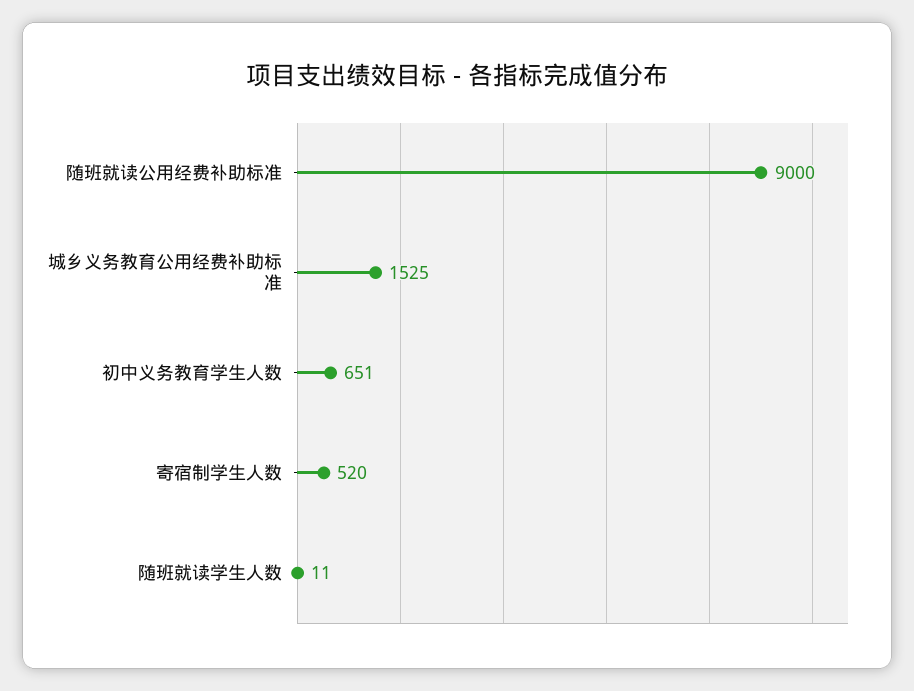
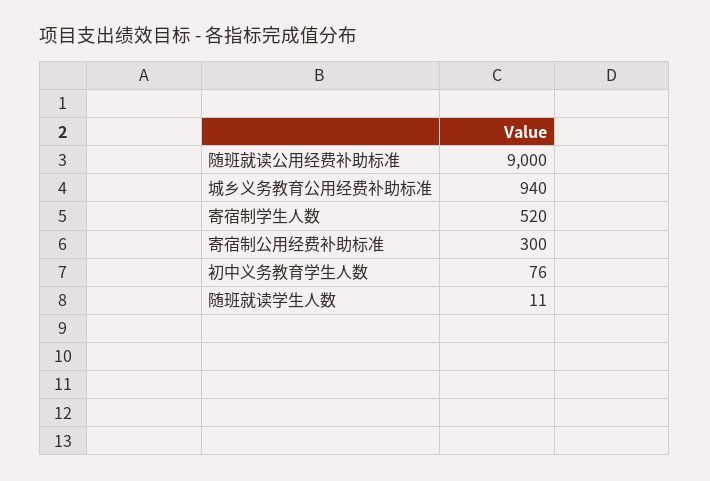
城乡义务教育公用经费补助标准: 1525 -> 940
初中义务教育学生人数: 651 -> 76
寄宿制公用经费补助标准: none -> 300

